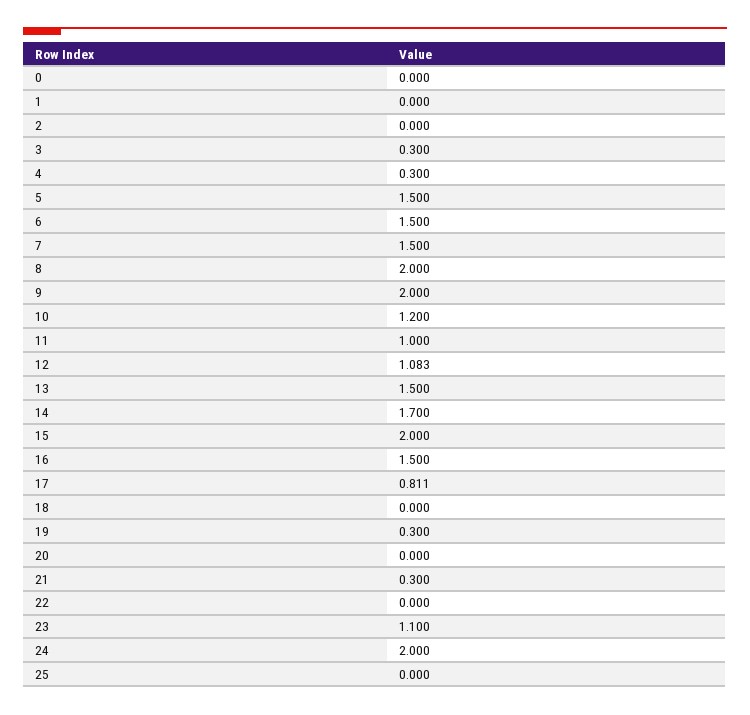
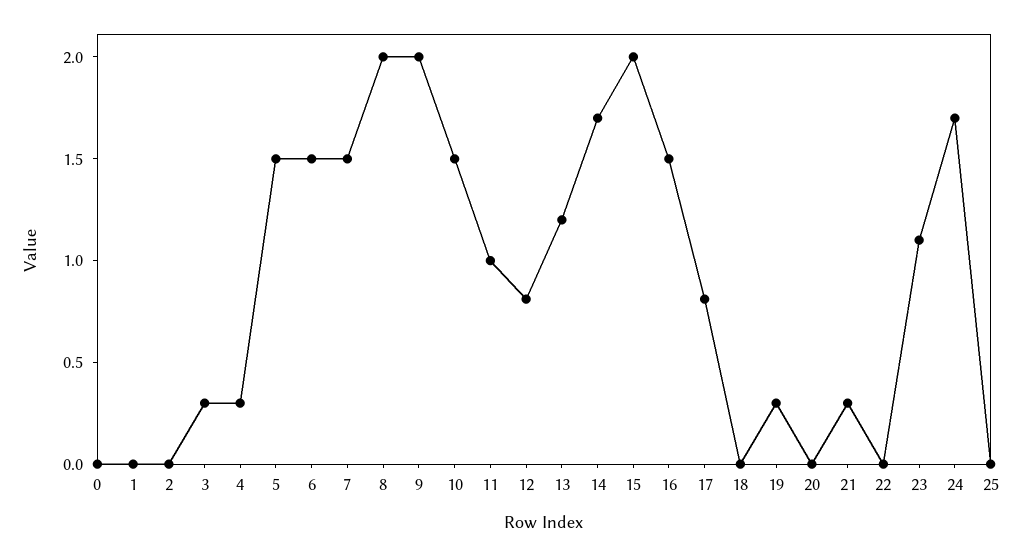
10: 1.2 -> 1.5
12: 1.083 -> 0.8
13: 1.5 -> 1.2
24: 2 -> 1.7

